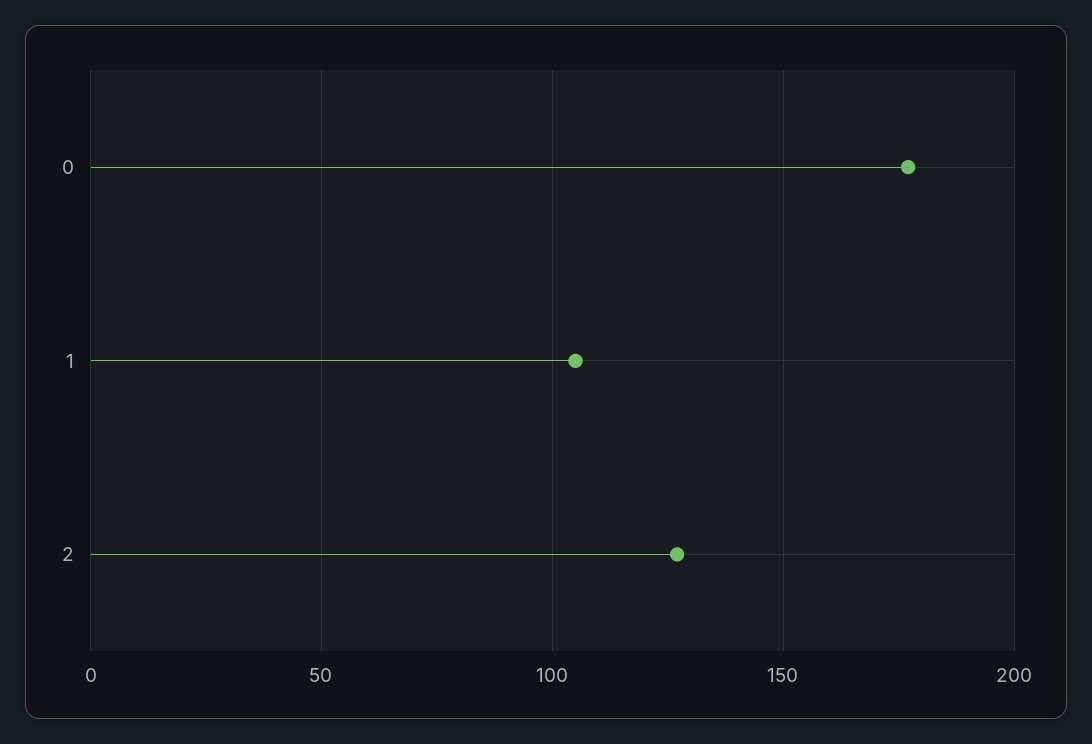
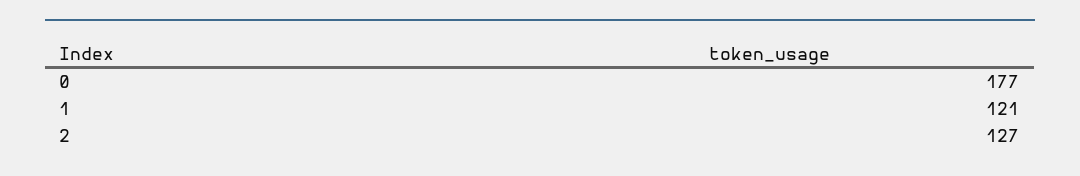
1: 105 -> 121

